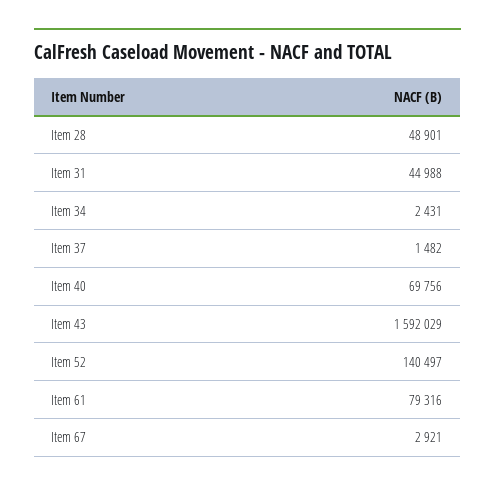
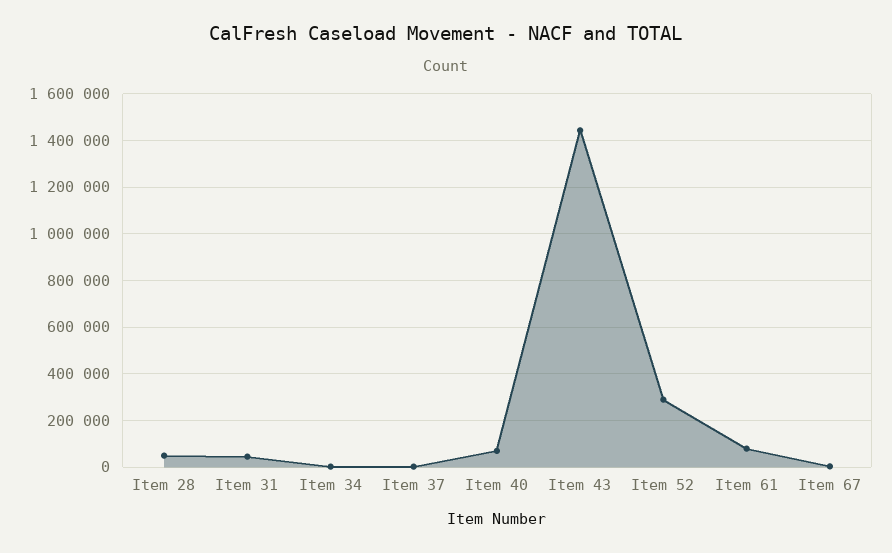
Item 43: 1592029 -> 1450000
Item 52: 140497 -> 300000

